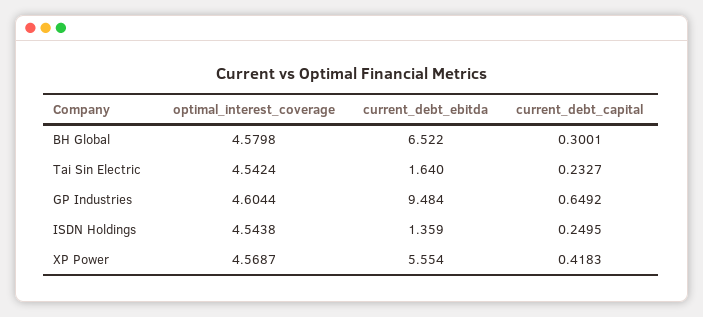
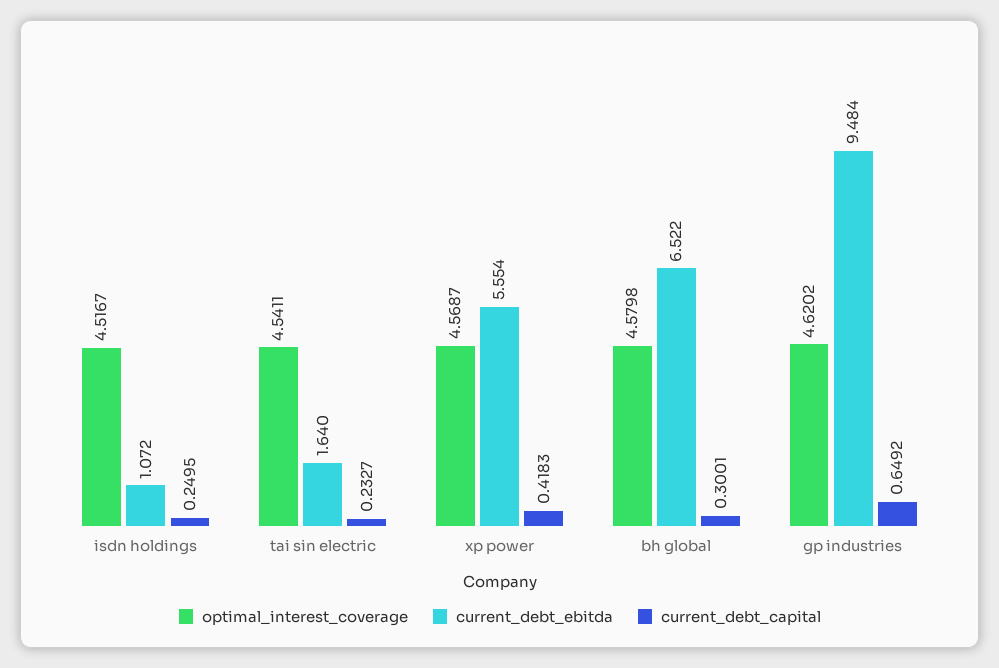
optimal_interest_coverage, Tai Sin Electric: 4.5424 -> 4.5411
optimal_interest_coverage, GP Industries: 4.6044 -> 4.6202
optimal_interest_coverage, ISDN Holdings: 4.5438 -> 4.5167
current_debt_ebitda, ISDN Holdings: 1.359 -> 1.072

